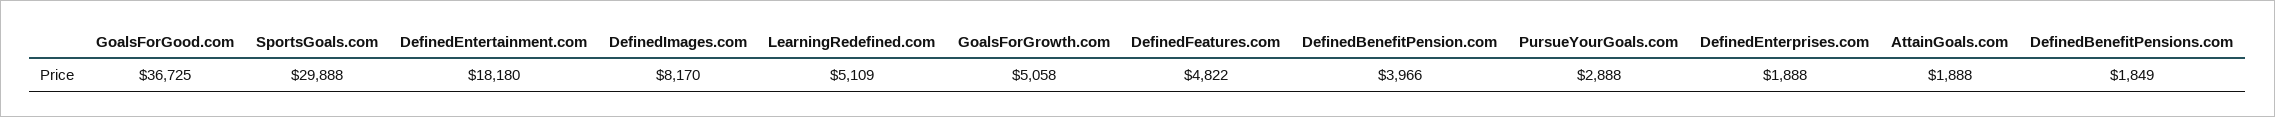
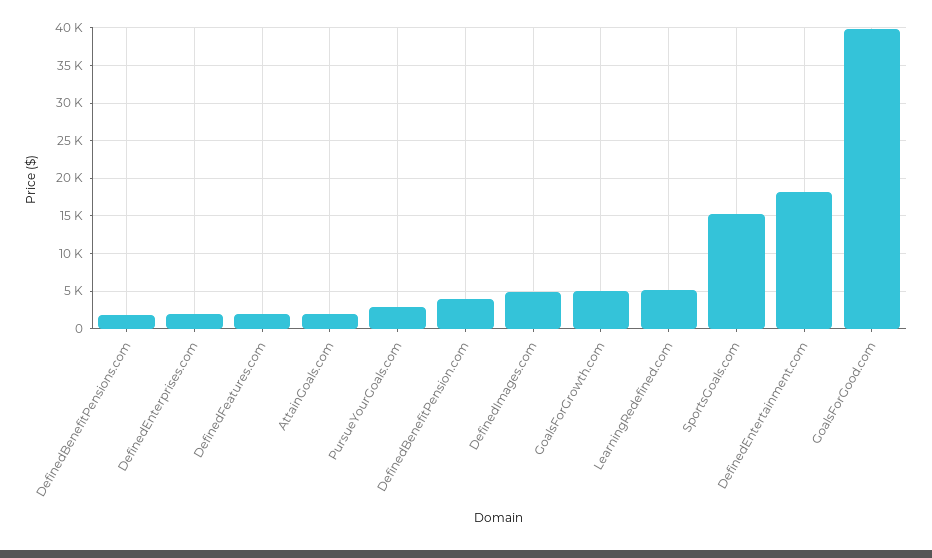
GoalsForGood.com: 36725 -> 40000
SportsGoals.com: 29888 -> 15000
DefinedImages.com: 8170 -> 5000
DefinedFeatures.com: 4822 -> 2000

